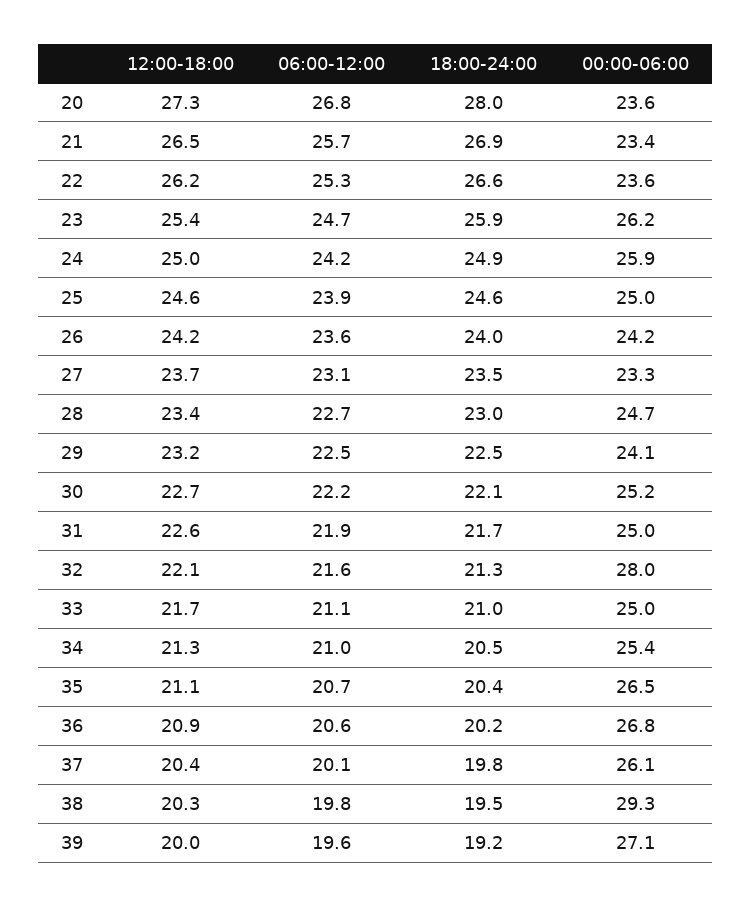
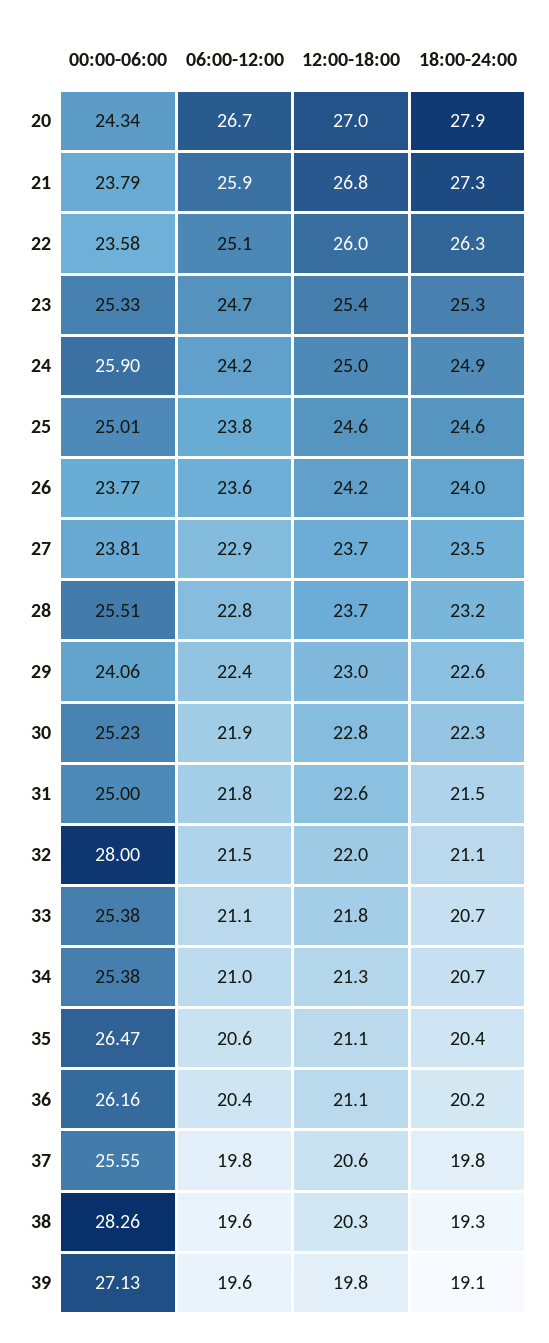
12:00-18:00, 20: 27.3 -> 27
06:00-12:00, 20: 26.8 -> 26.7
18:00-24:00, 20: 28 -> 27.9
00:00-06:00, 20: 23.6 -> 24.34
12:00-18:00, 21: 26.5 -> 26.8
06:00-12:00, 21: 25.7 -> 25.9
18:00-24:00, 21: 26.9 -> 27.3
00:00-06:00, 21: 23.4 -> 23.79
12:00-18:00, 22: 26.2 -> 26
06:00-12:00, 22: 25.3 -> 25.1
18:00-24:00, 22: 26.6 -> 26.3
18:00-24:00, 23: 25.9 -> 25.3
00:00-06:00, 23: 26.2 -> 25.33
06:00-12:00, 25: 23.9 -> 23.8
00:00-06:00, 26: 24.2 -> 23.77
06:00-12:00, 27: 23.1 -> 22.9
00:00-06:00, 27: 23.3 -> 23.81
12:00-18:00, 28: 23.4 -> 23.7
06:00-12:00, 28: 22.7 -> 22.8
18:00-24:00, 28: 23 -> 23.2
00:00-06:00, 28: 24.7 -> 25.51
12:00-18:00, 29: 23.2 -> 23
06:00-12:00, 29: 22.5 -> 22.4
18:00-24:00, 29: 22.5 -> 22.6
12:00-18:00, 30: 22.7 -> 22.8
06:00-12:00, 30: 22.2 -> 21.9
18:00-24:00, 30: 22.1 -> 22.3
06:00-12:00, 31: 21.9 -> 21.8
18:00-24:00, 31: 21.7 -> 21.5
12:00-18:00, 32: 22.1 -> 22
06:00-12:00, 32: 21.6 -> 21.5
18:00-24:00, 32: 21.3 -> 21.1
12:00-18:00, 33: 21.7 -> 21.8
18:00-24:00, 33: 21 -> 20.7
00:00-06:00, 33: 25 -> 25.38
18:00-24:00, 34: 20.5 -> 20.7
06:00-12:00, 35: 20.7 -> 20.6
12:00-18:00, 36: 20.9 -> 21.1
06:00-12:00, 36: 20.6 -> 20.4
00:00-06:00, 36: 26.8 -> 26.16
12:00-18:00, 37: 20.4 -> 20.6
06:00-12:00, 37: 20.1 -> 19.8
00:00-06:00, 37: 26.1 -> 25.55
06:00-12:00, 38: 19.8 -> 19.6
18:00-24:00, 38: 19.5 -> 19.3
00:00-06:00, 38: 29.3 -> 28.26
12:00-18:00, 39: 20 -> 19.8
18:00-24:00, 39: 19.2 -> 19.1

